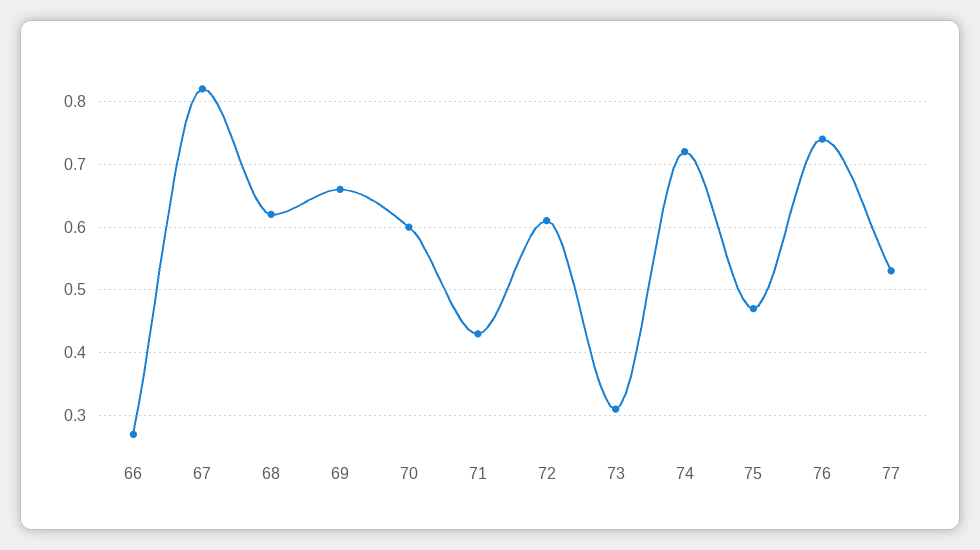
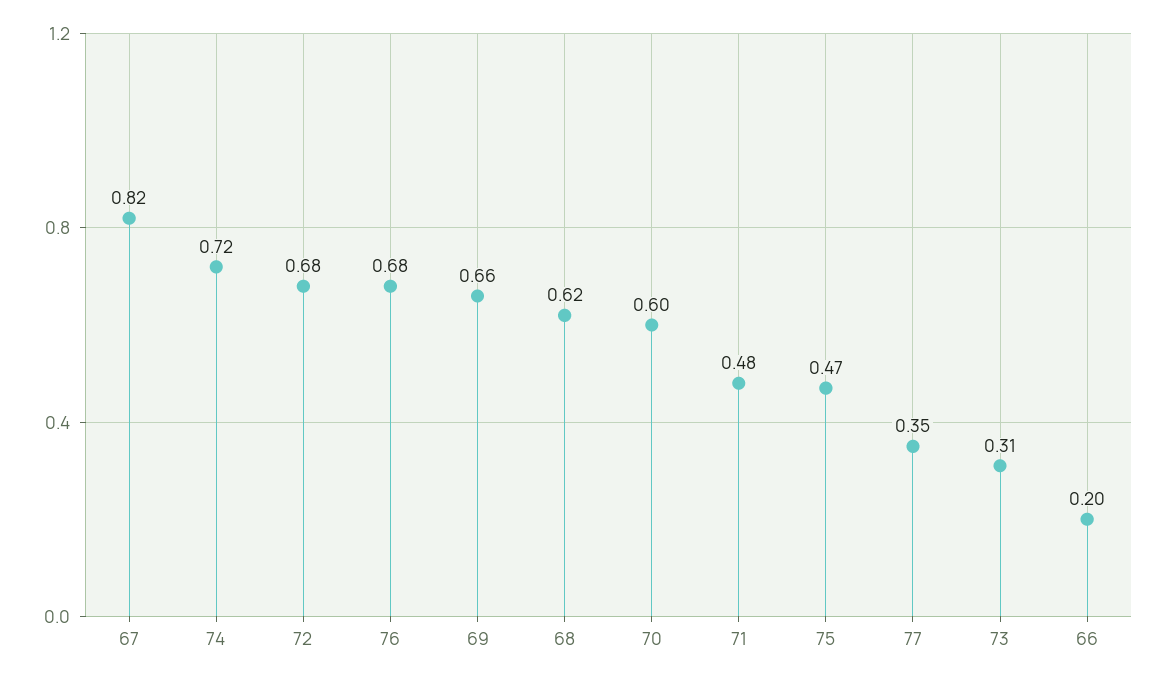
66: 0.27 -> 0.2
71: 0.43 -> 0.48
72: 0.61 -> 0.68
76: 0.74 -> 0.68
77: 0.53 -> 0.35

